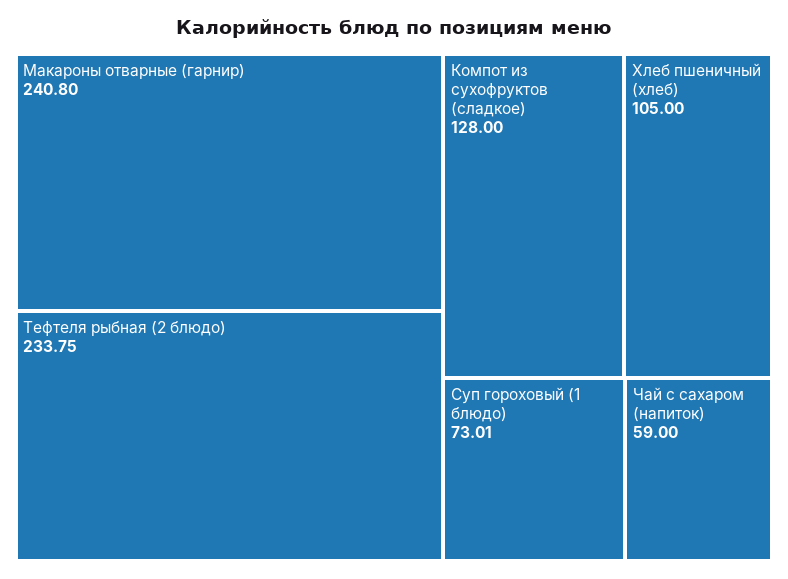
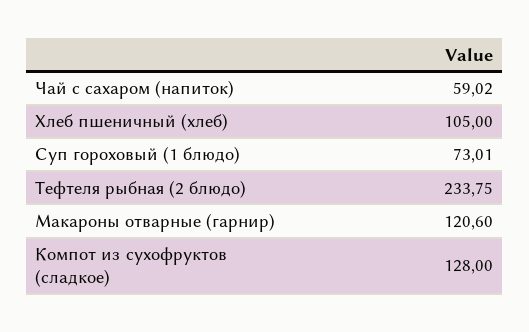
Макароны отварные (гарнир): 240.8 -> 120.6
Чай с сахаром (напиток): 59 -> 59.02

